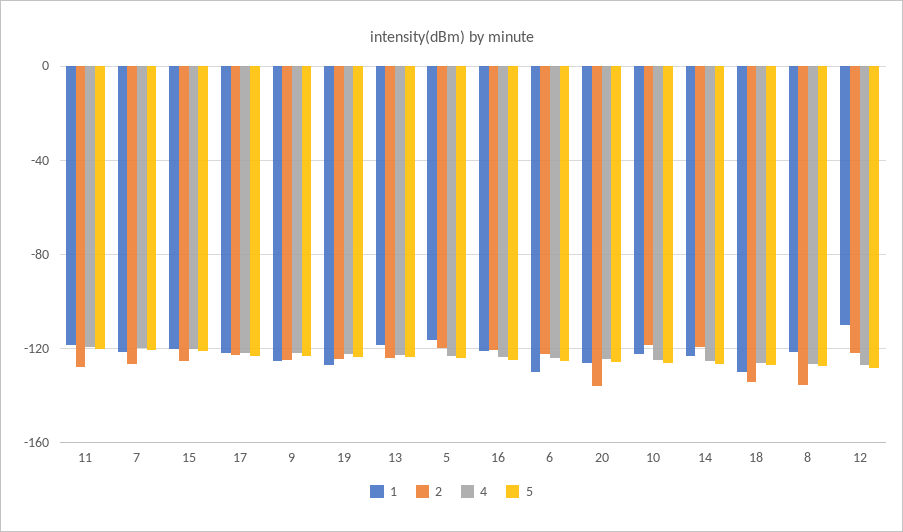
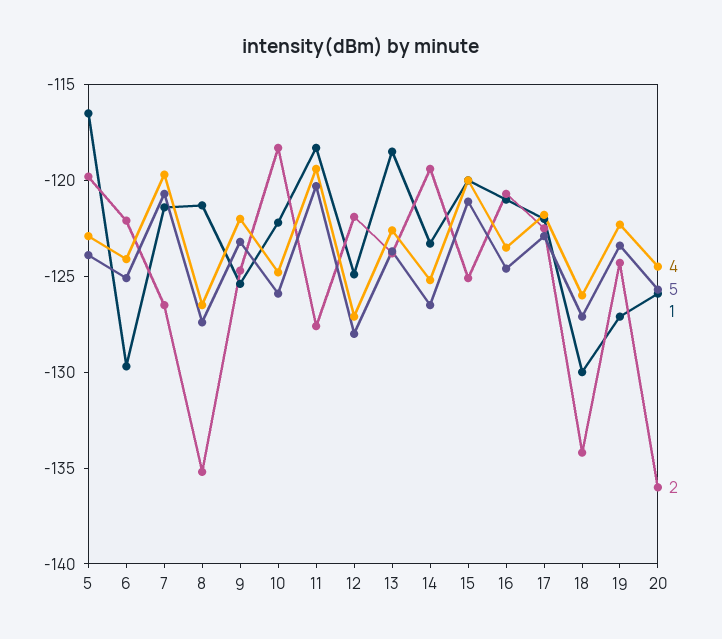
1, 12: -110 -> -125

